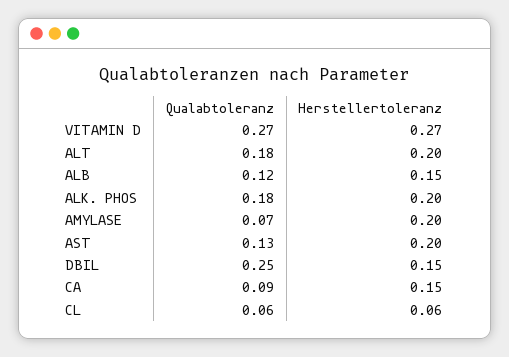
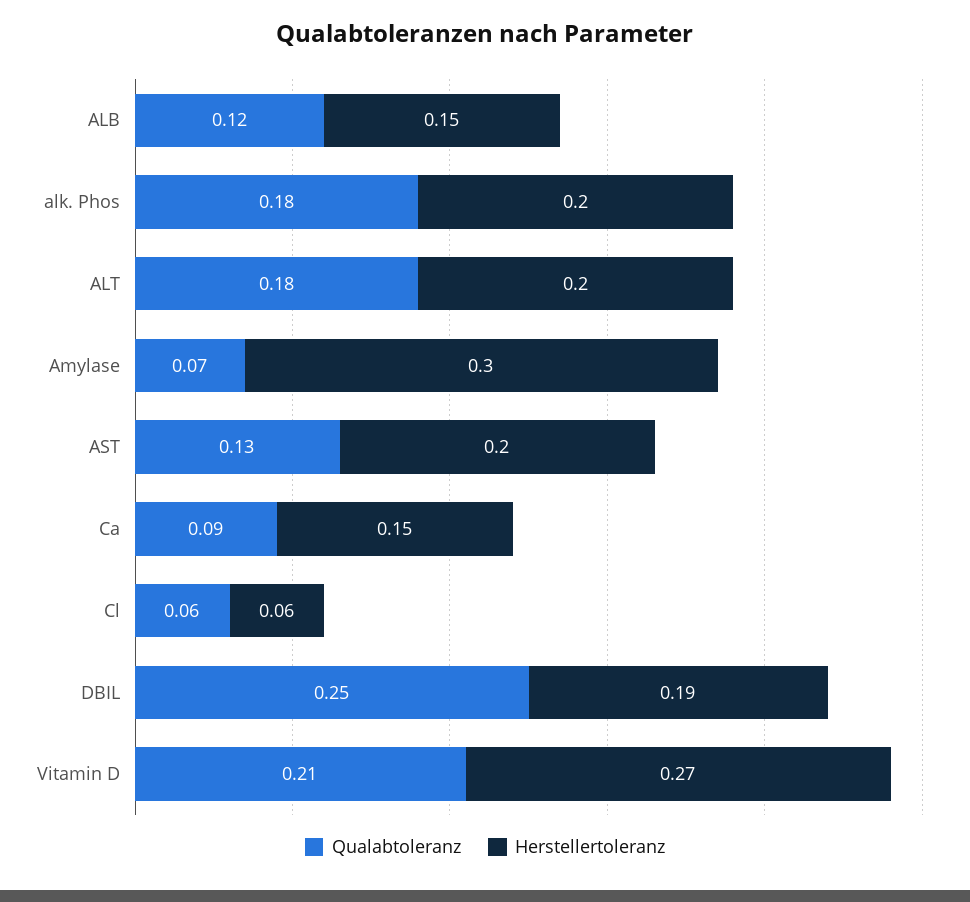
Qualabtoleranz, VITAMIN D: 0.27 -> 0.21
Herstellertoleranz, AMYLASE: 0.2 -> 0.3
Herstellertoleranz, DBIL: 0.15 -> 0.19

